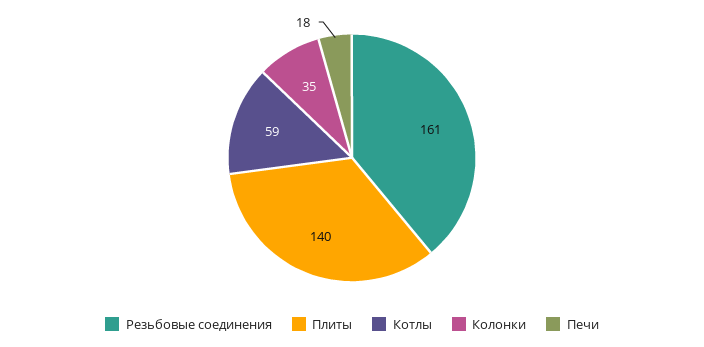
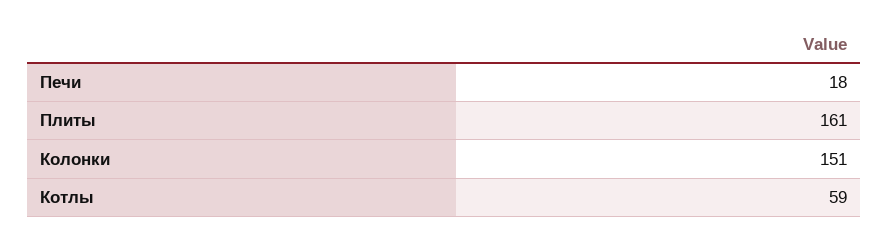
Резьбовые соединения: 161 -> none
Плиты: 140 -> 161
Колонки: 35 -> 151

